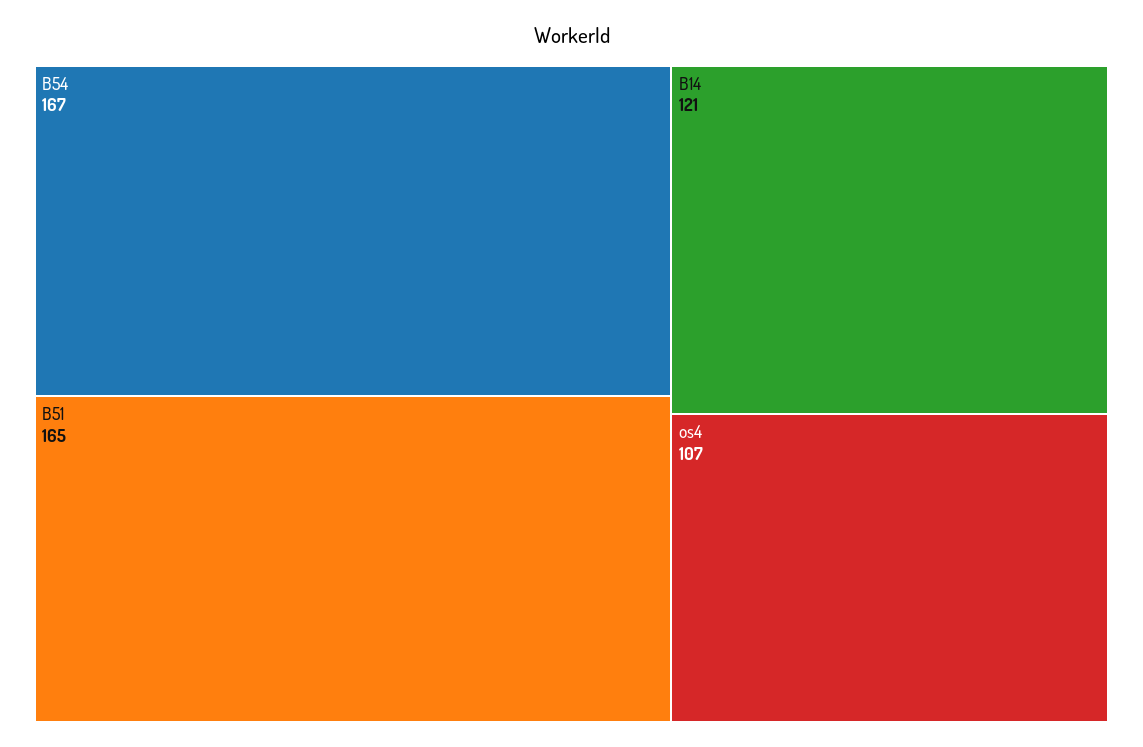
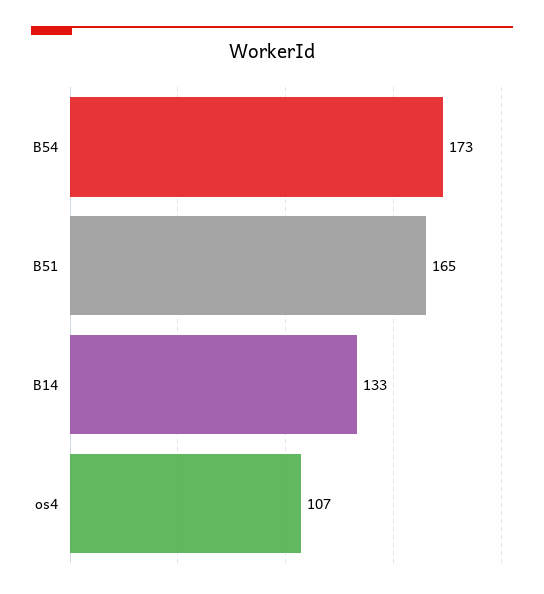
B54: 167 -> 173
B14: 121 -> 133

